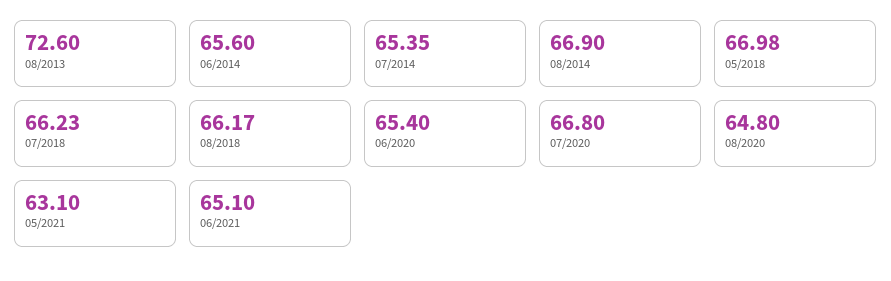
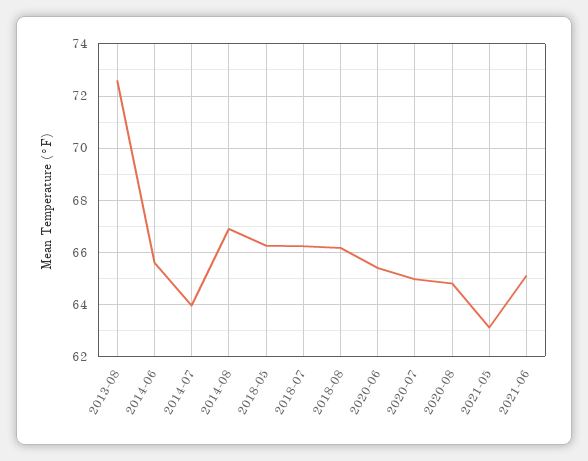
07/2014: 65.35 -> 64
05/2018: 66.98 -> 66.25
07/2020: 66.8 -> 65

